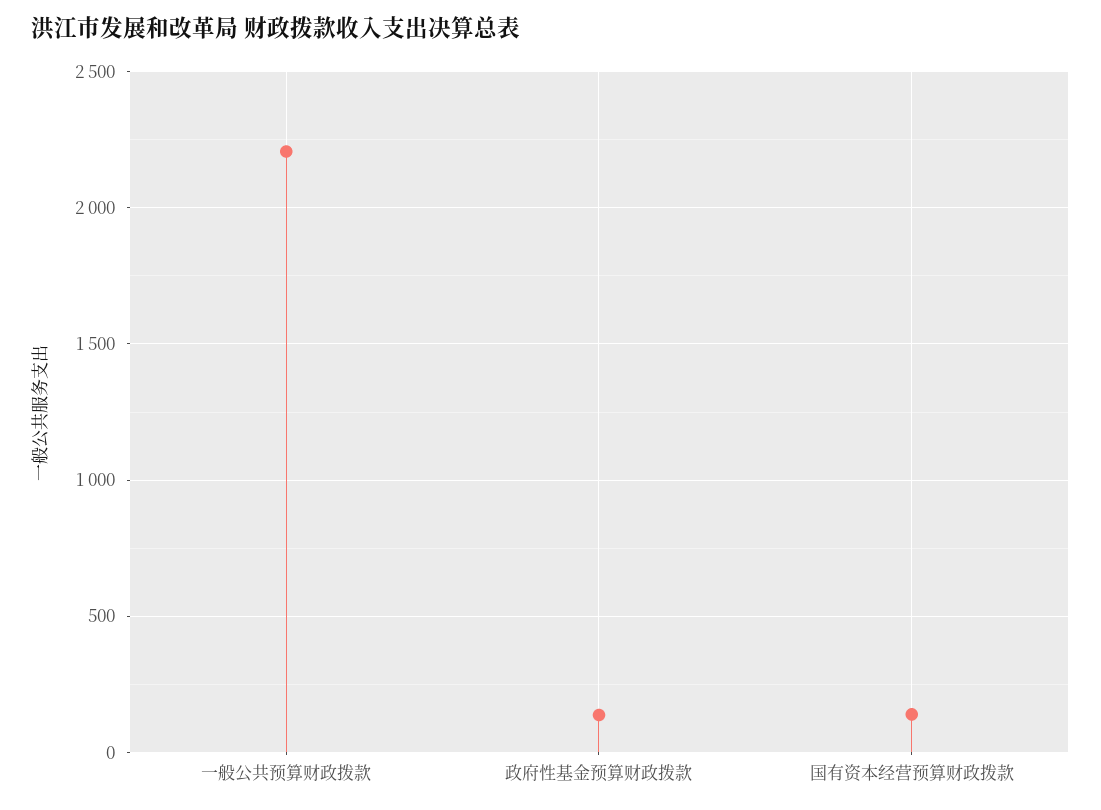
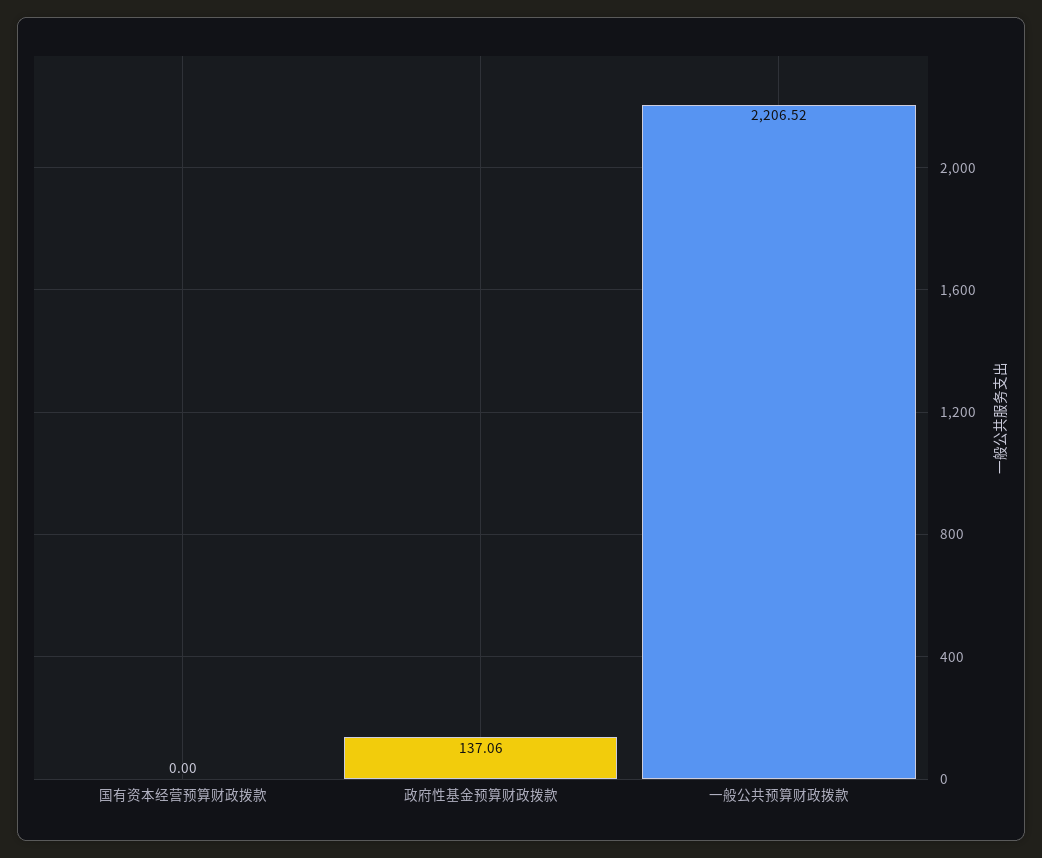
国有资本经营预算财政拨款: 150 -> 0

